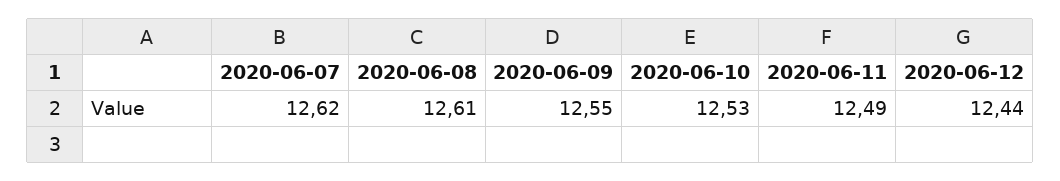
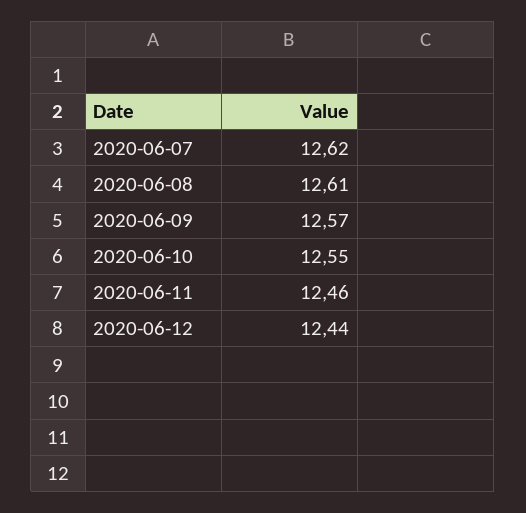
2020-06-09: 12.55 -> 12.57
2020-06-10: 12.53 -> 12.55
2020-06-11: 12.49 -> 12.46

